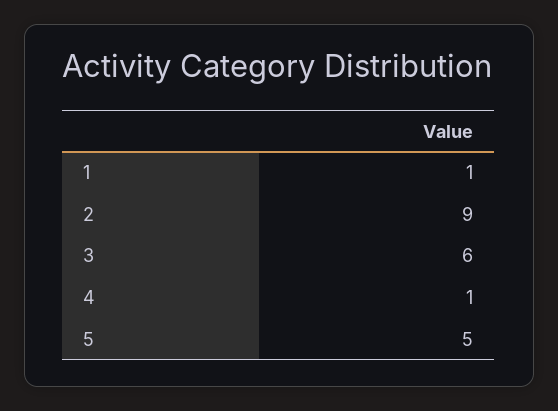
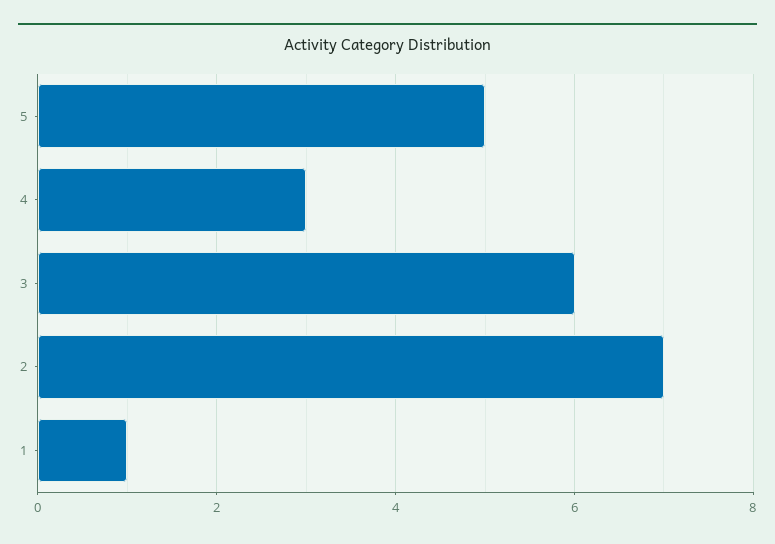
2: 9 -> 7
4: 1 -> 3

